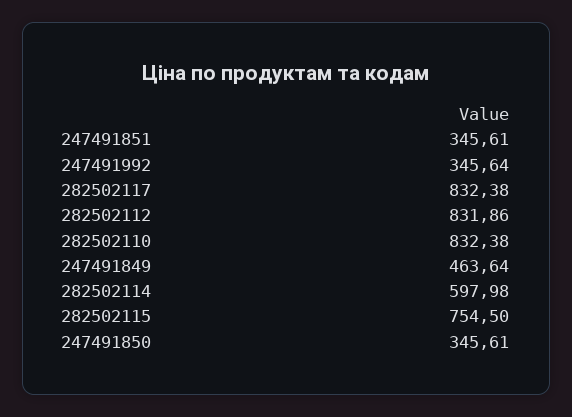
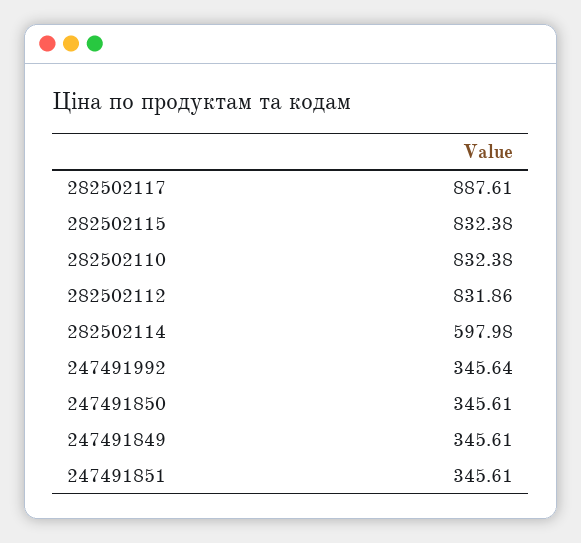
282502117: 832.38 -> 887.61
247491849: 463.64 -> 345.61
282502115: 754.5 -> 832.38

